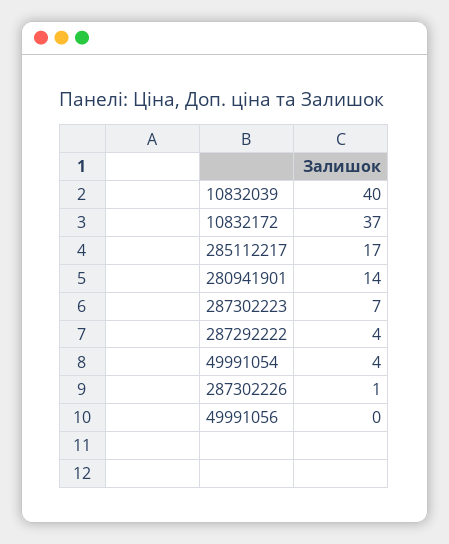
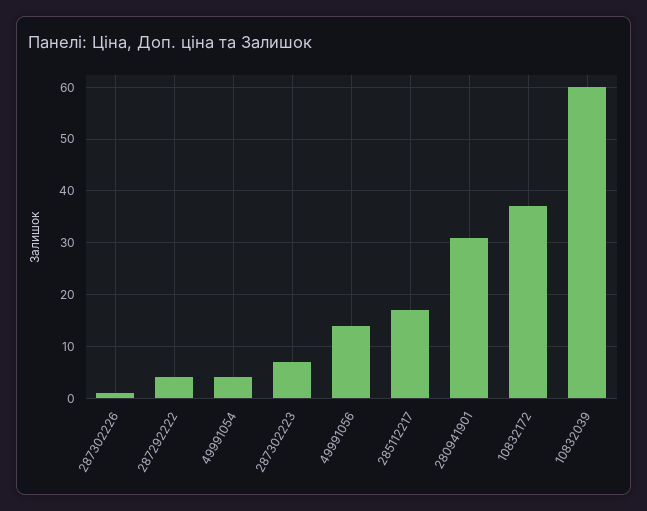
10832039: 40 -> 60
280941901: 14 -> 30
49991056: 0 -> 15

